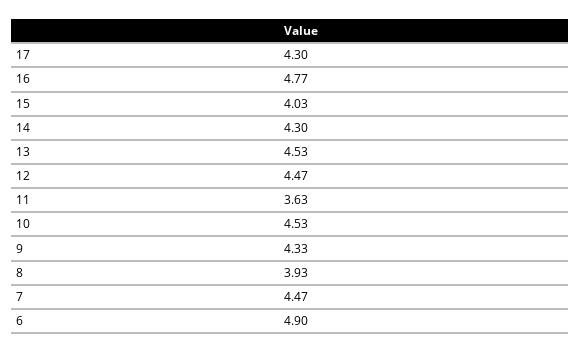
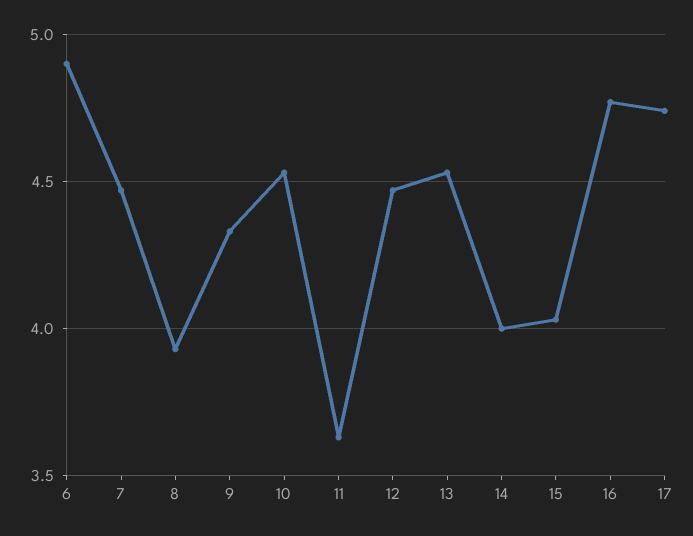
17: 4.3 -> 4.75
14: 4.3 -> 4

